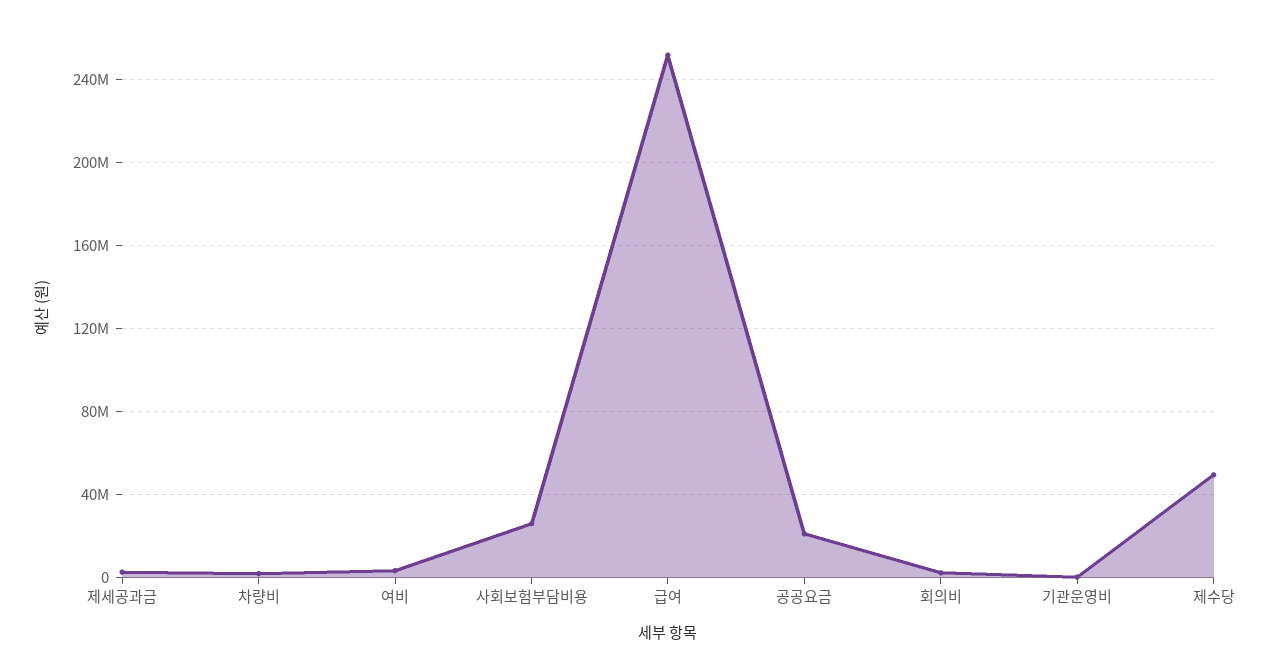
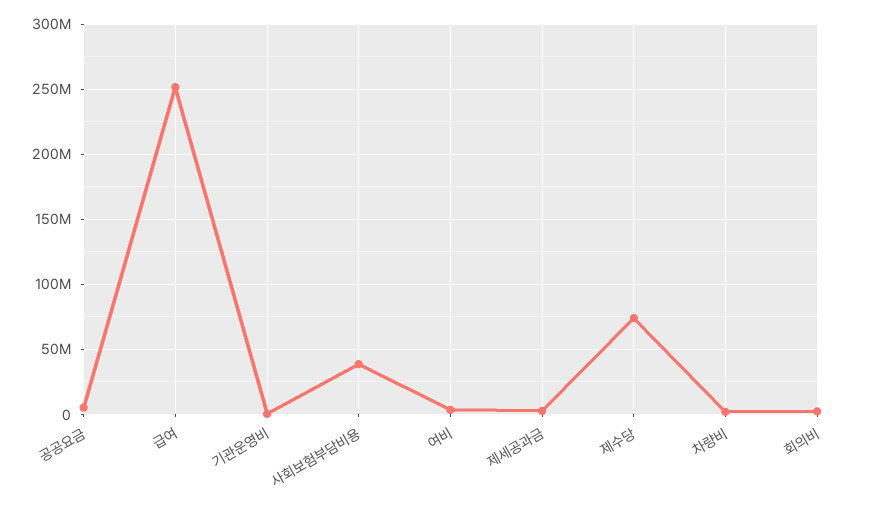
사회보험부담비용: 25000000 -> 40000000
공공요금: 20000000 -> 5000000
제수당: 50000000 -> 75000000

